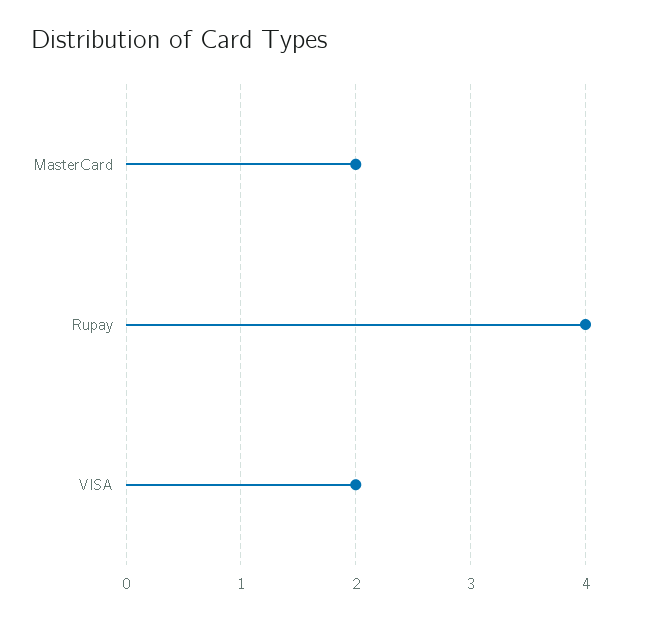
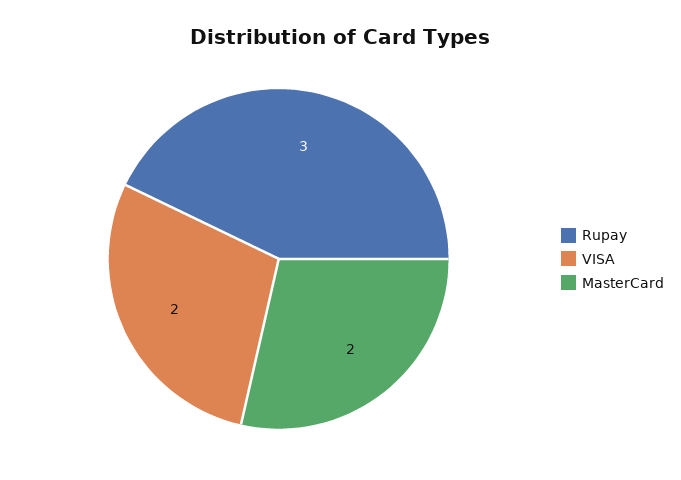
Rupay: 4 -> 3

